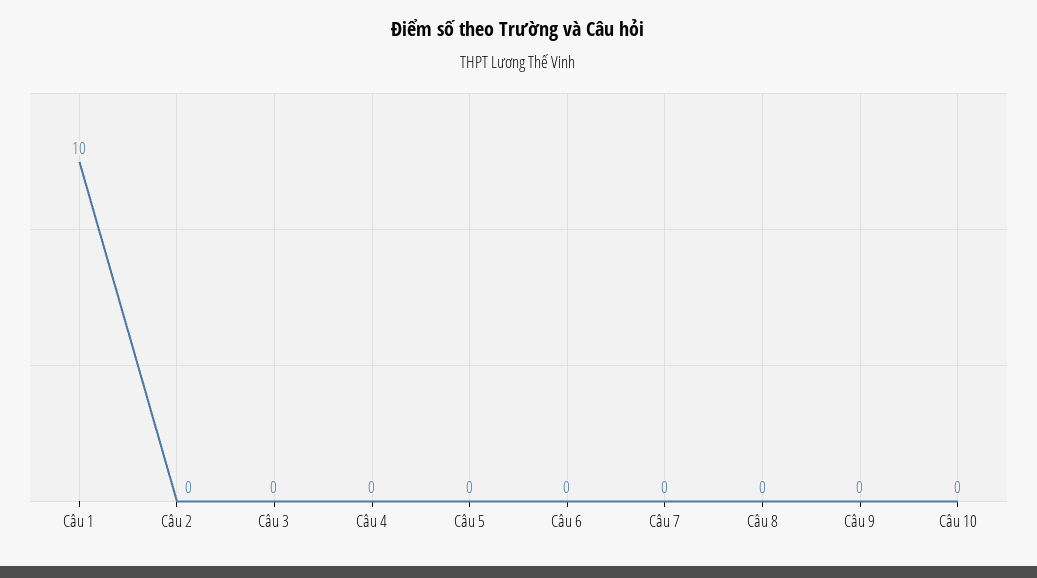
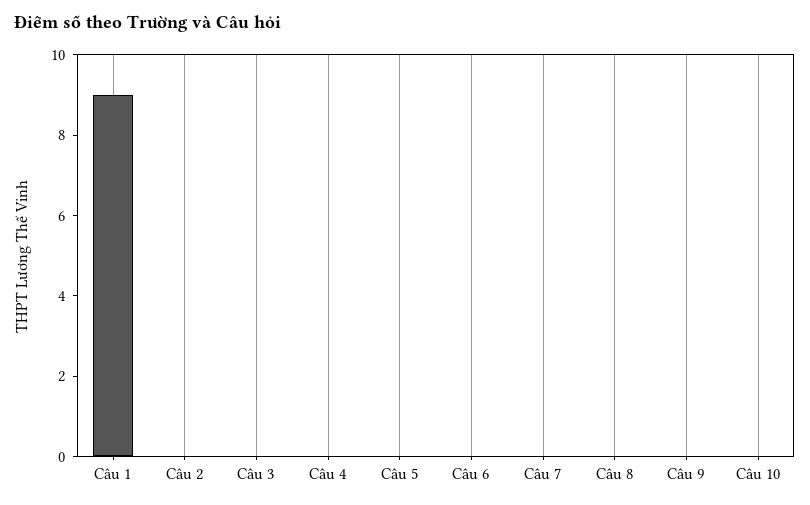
Câu 1: 10 -> 9

